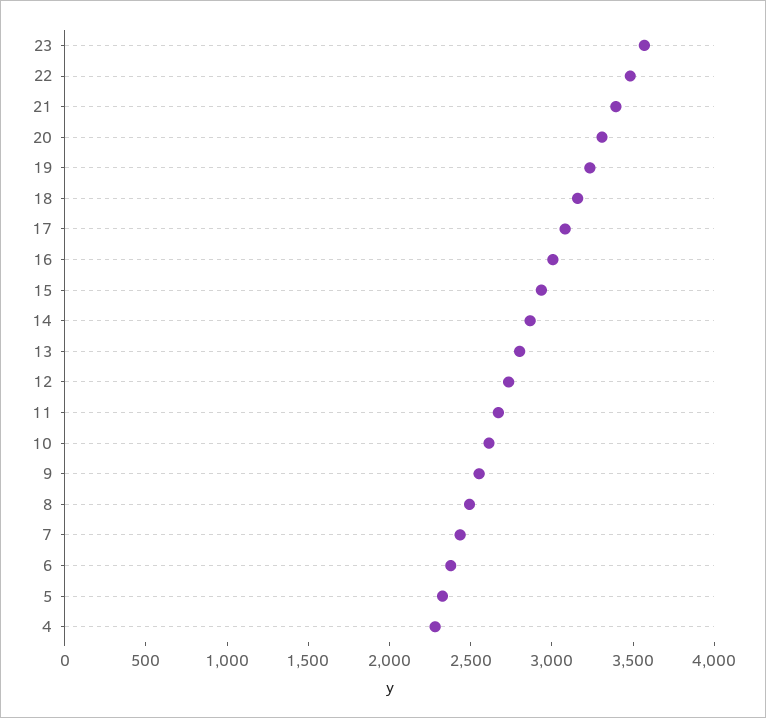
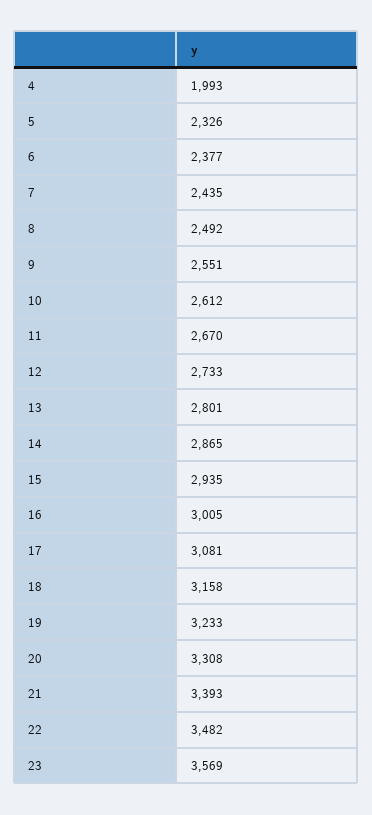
4: 2300 -> 1993

